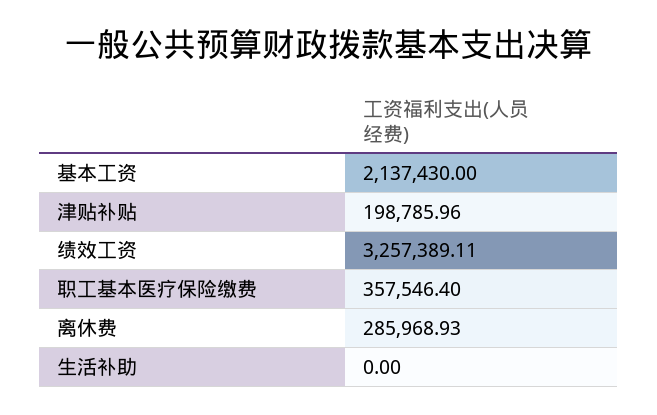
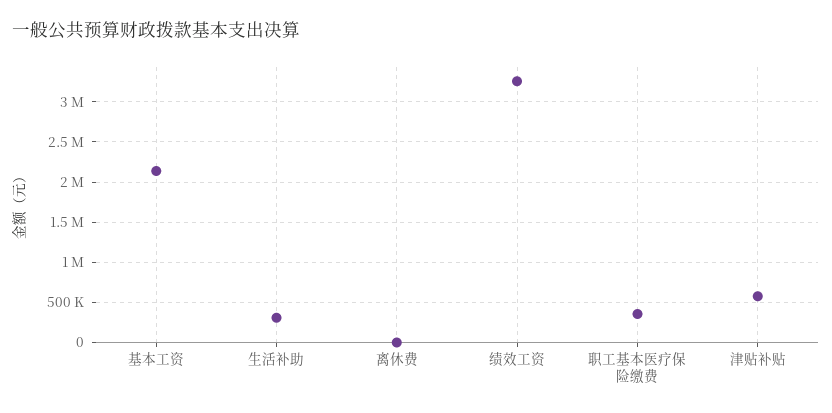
津贴补贴: 198785.96 -> 600000
离休费: 285968.93 -> 0
生活补助: 0 -> 300000

